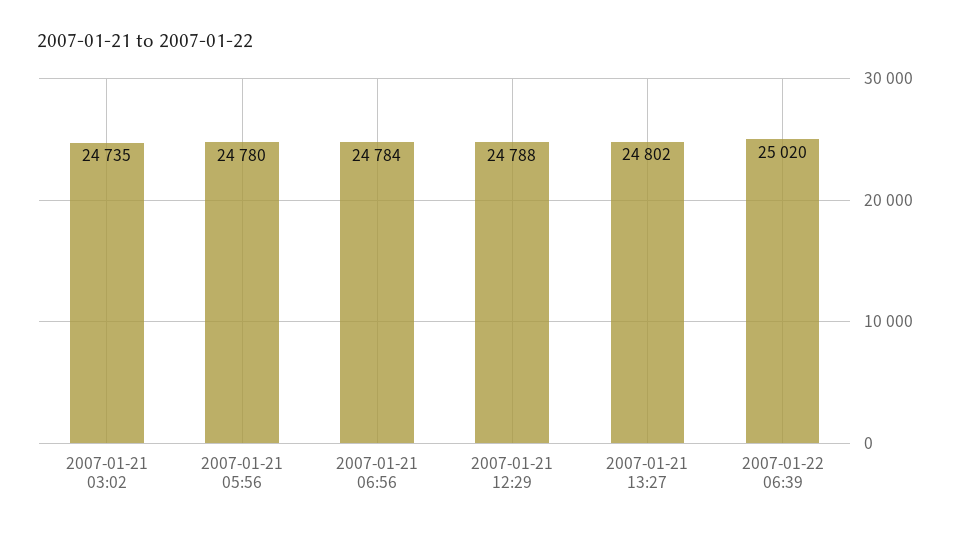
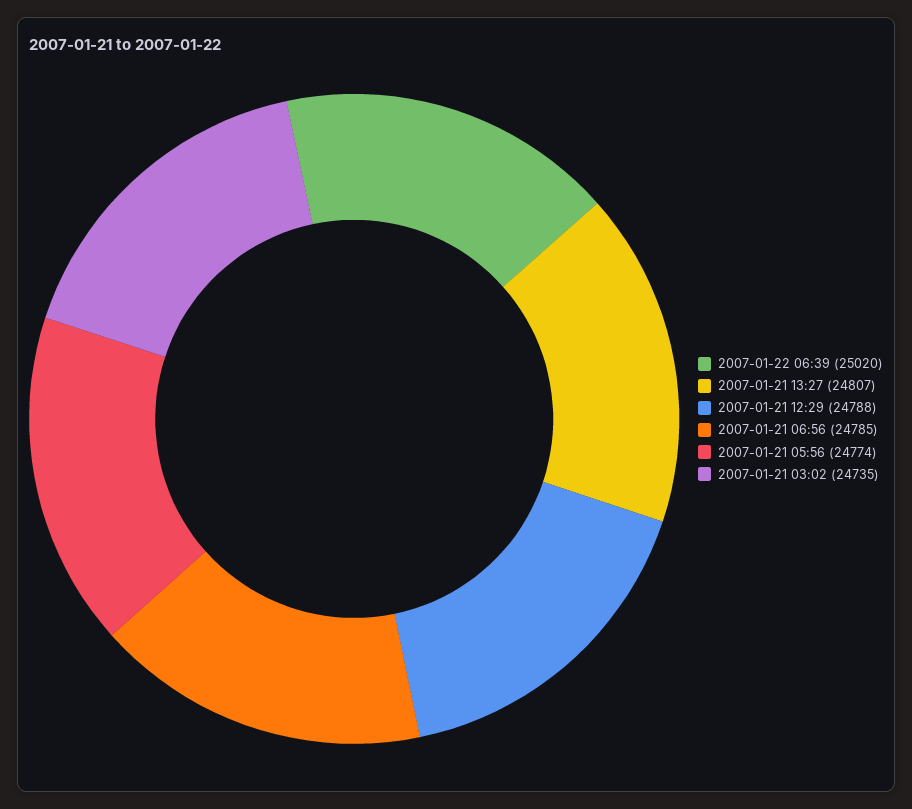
2007-01-21 05:56: 24780 -> 24774
2007-01-21 06:56: 24784 -> 24785
2007-01-21 13:27: 24802 -> 24807

